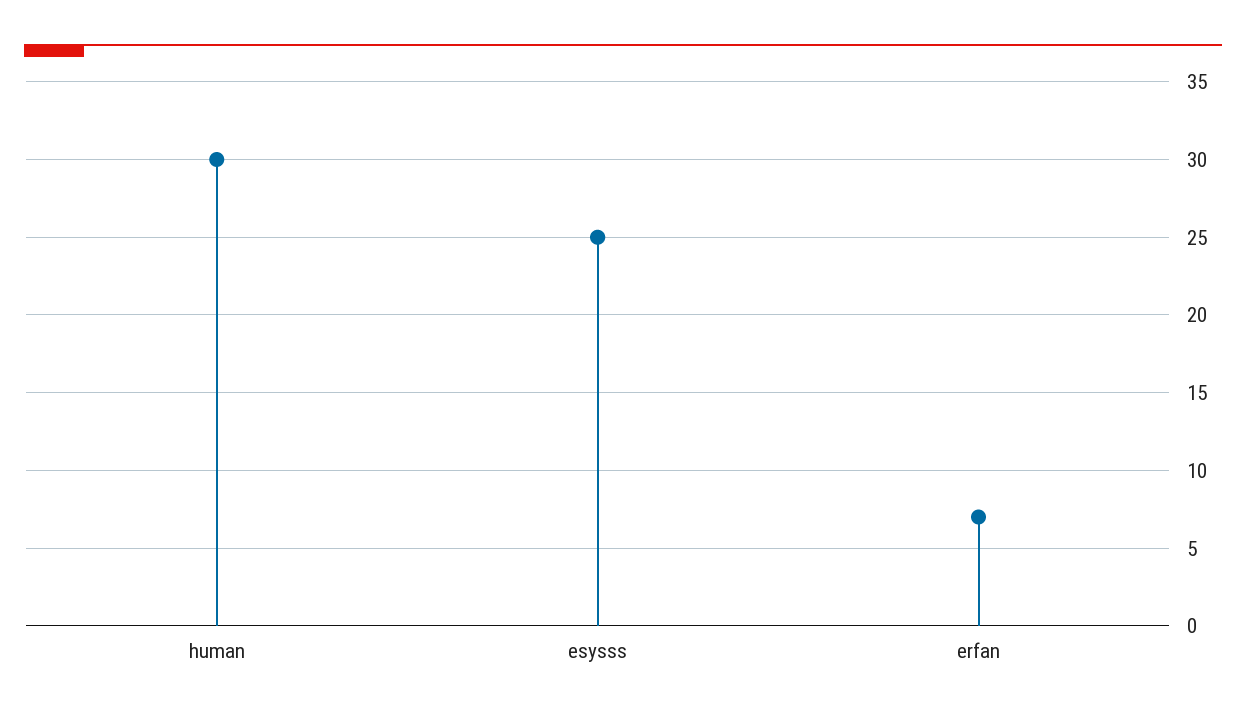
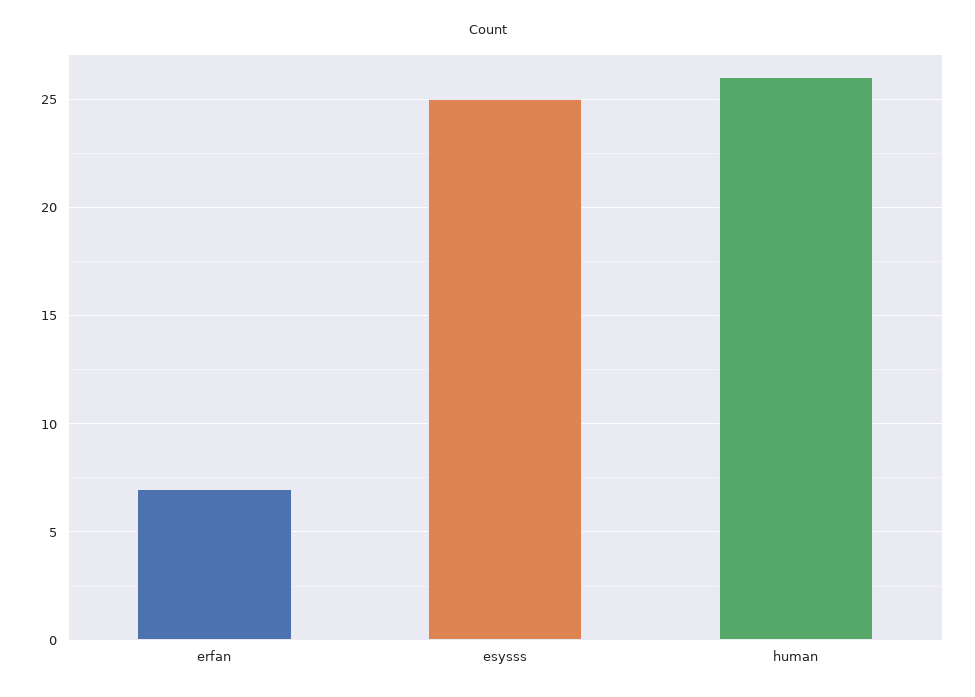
human: 30 -> 26

